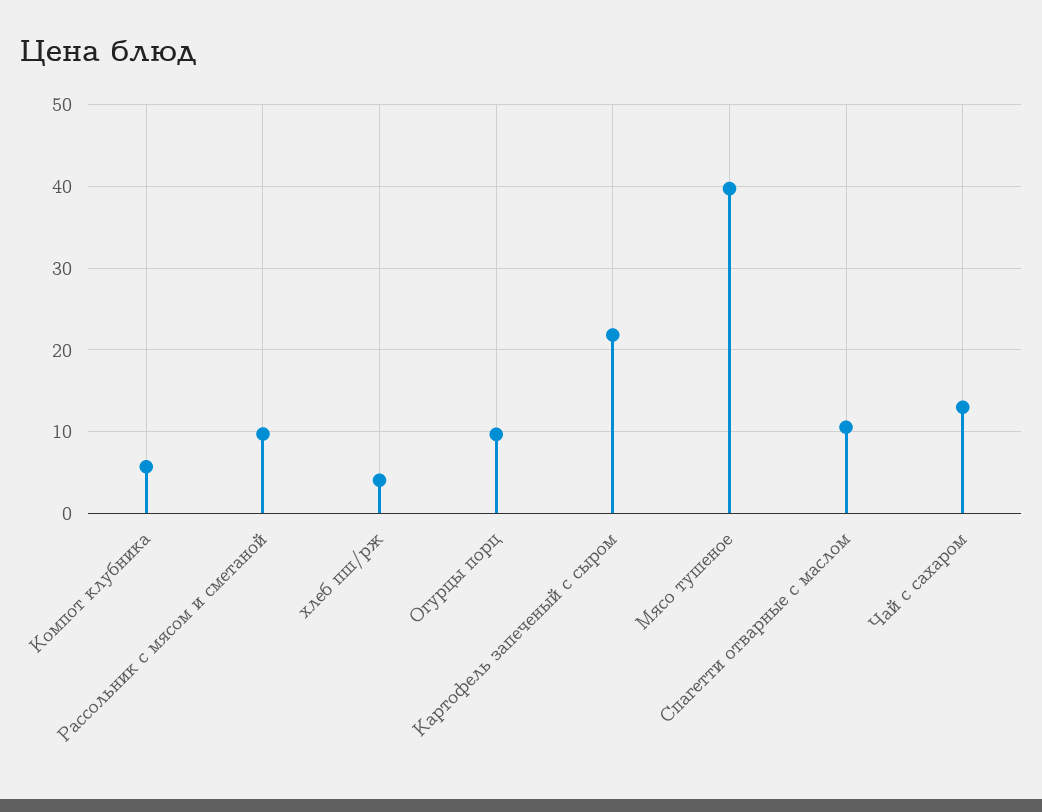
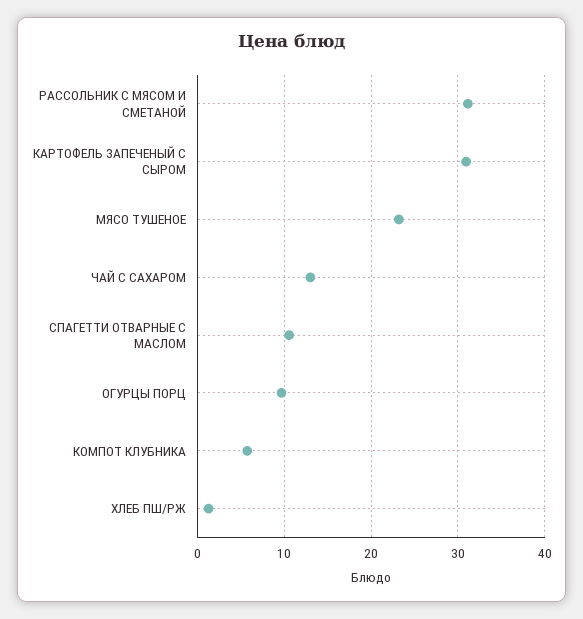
Рассольник с мясом и сметаной: 10 -> 31
хлеб пш/рж: 4 -> 1
Картофель запеченый с сыром: 22 -> 31
Мясо тушеное: 40 -> 23

